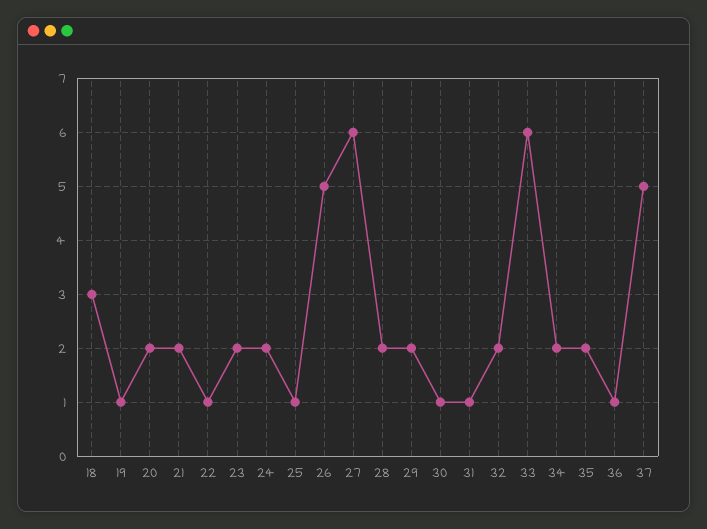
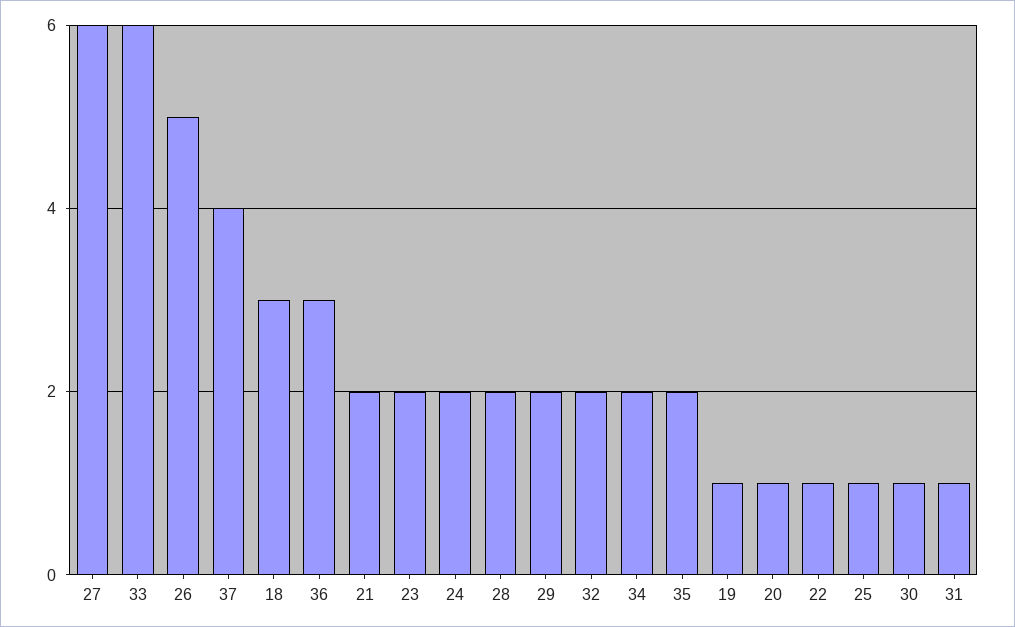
20: 2 -> 1
36: 1 -> 3
37: 5 -> 4

